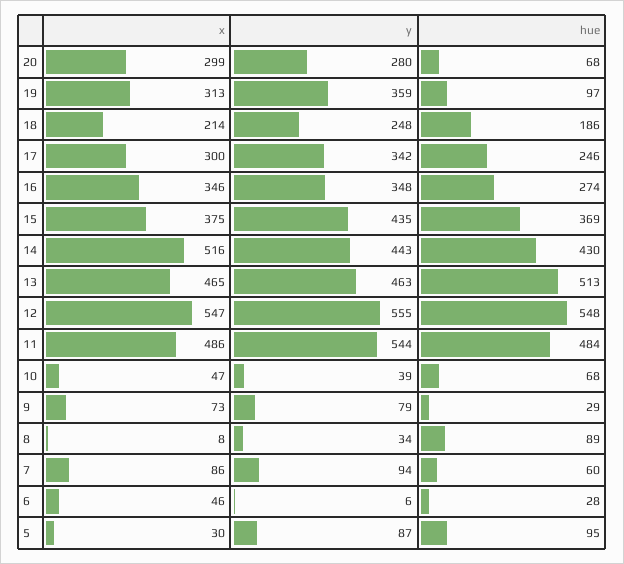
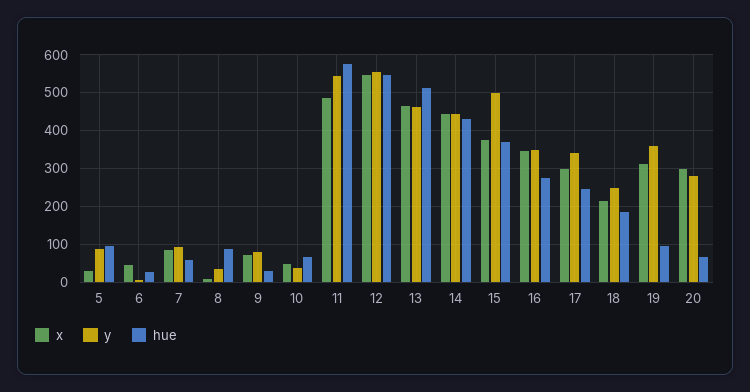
y, 15: 435 -> 500
x, 14: 516 -> 440
hue, 11: 484 -> 580

